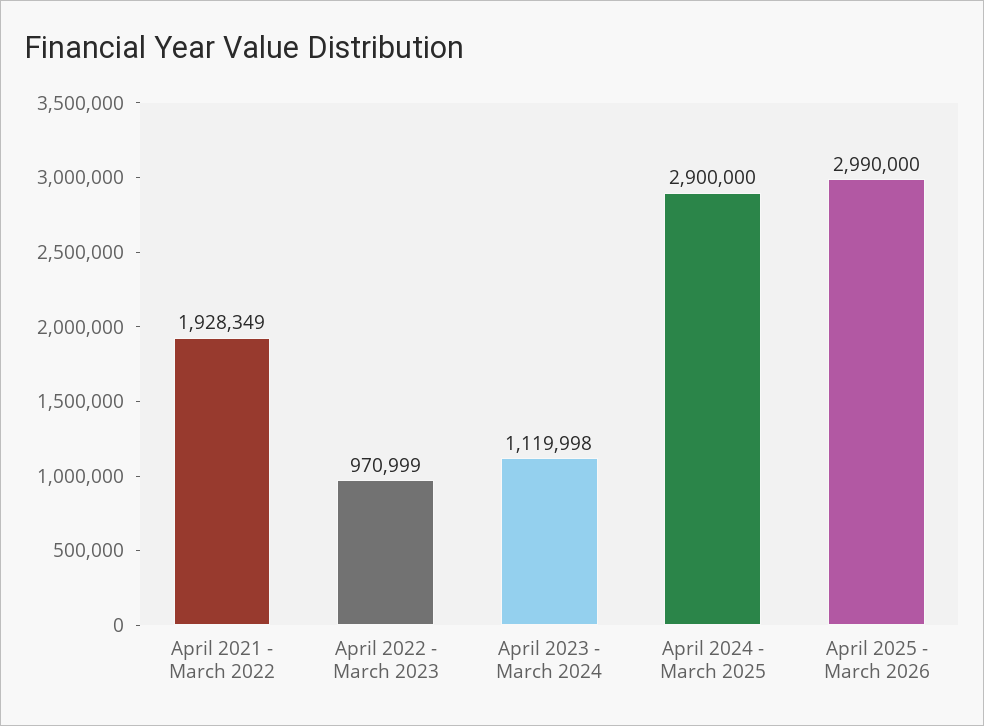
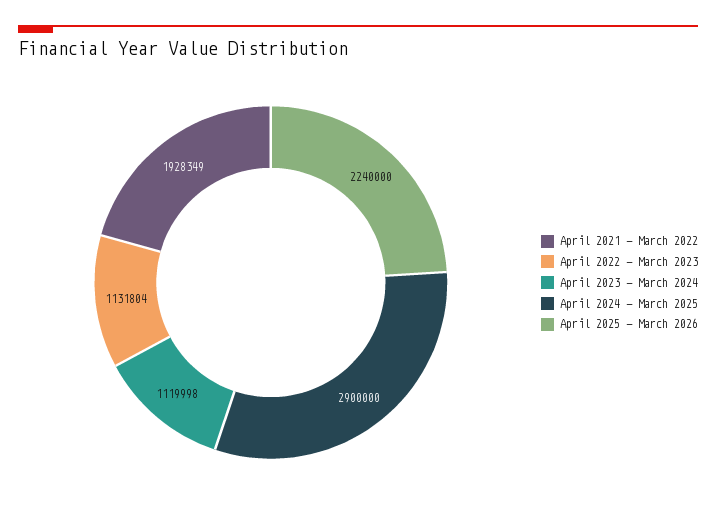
April 2022 - March 2023: 970999 -> 1131804
April 2025 - March 2026: 2990000 -> 2240000

